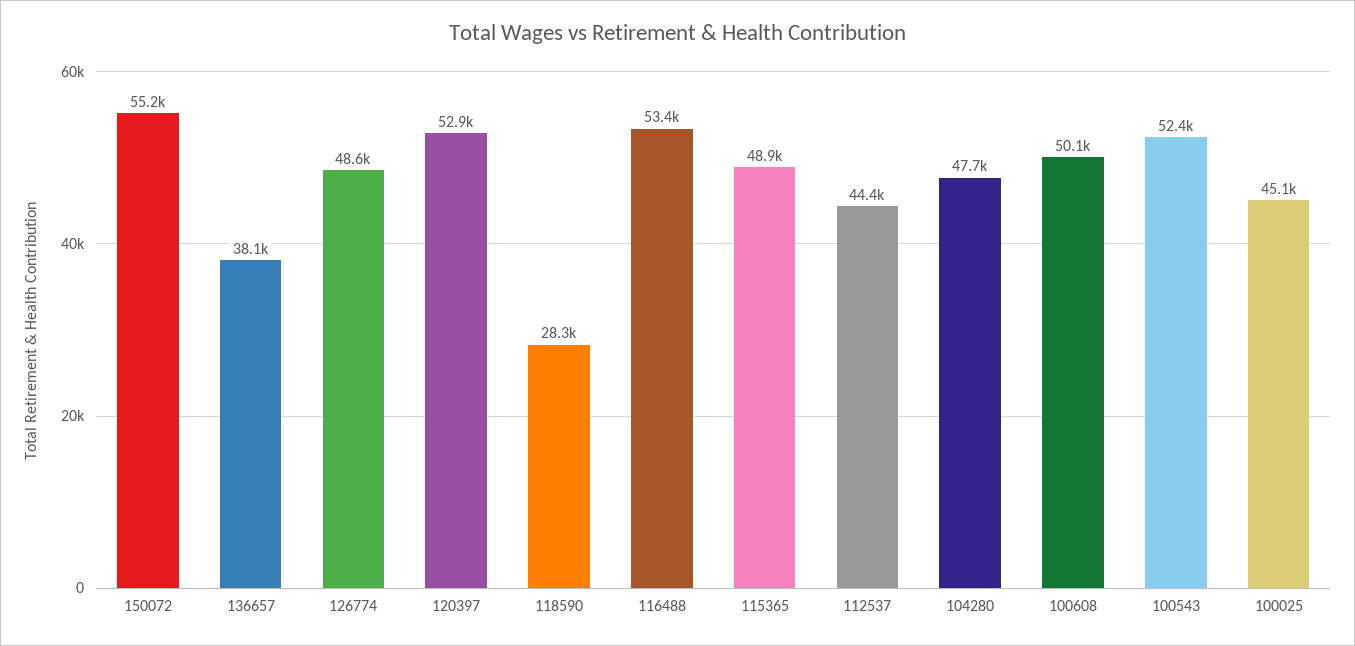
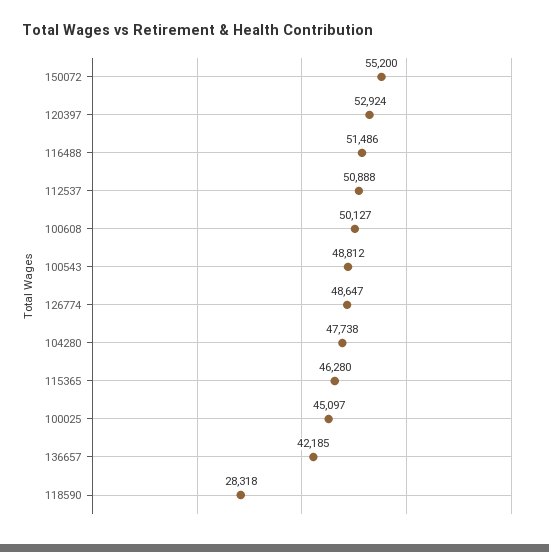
136657: 38100 -> 42185
116488: 53400 -> 51486
115365: 48900 -> 46280
112537: 44400 -> 50888
100543: 52400 -> 48812

